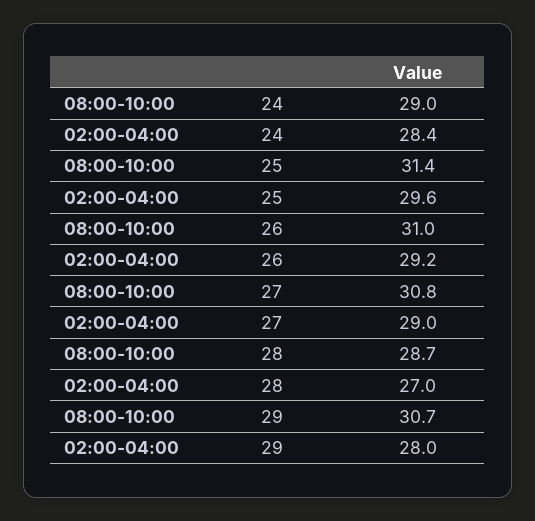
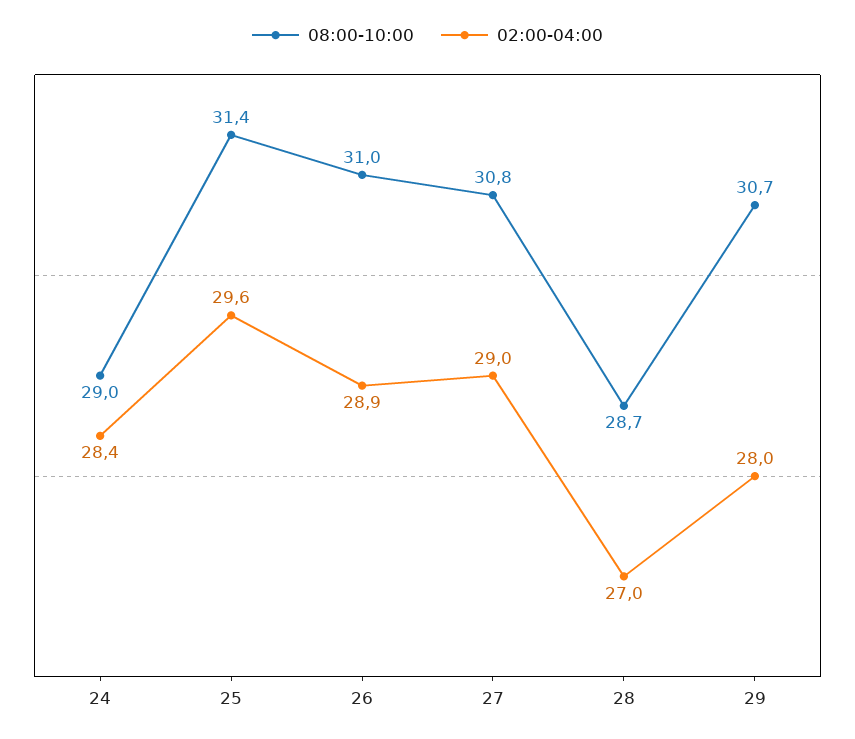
02:00-04:00, 26: 29.2 -> 28.9

